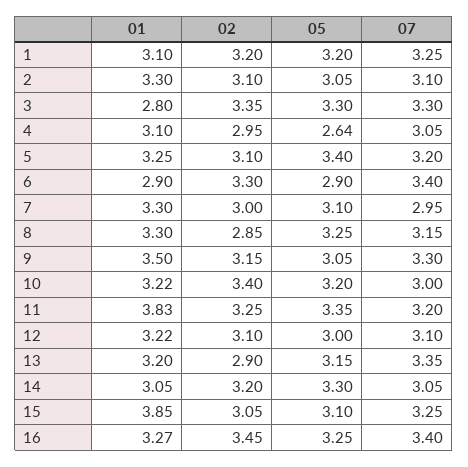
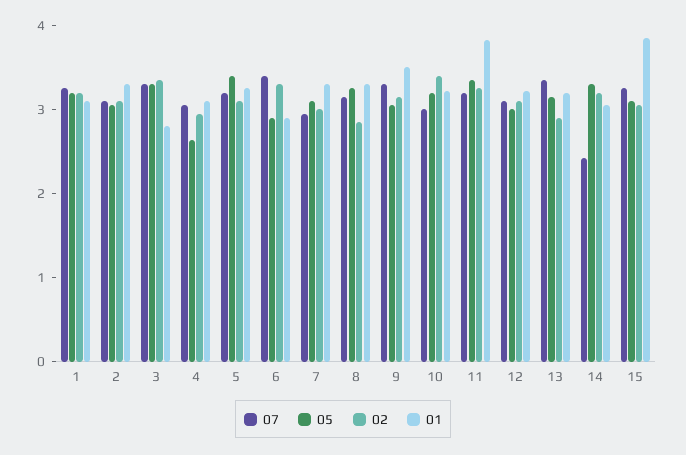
07, 14: 3.05 -> 2.4
01, 16: 3.27 -> none
02, 16: 3.45 -> none
05, 16: 3.25 -> none
07, 16: 3.4 -> none

